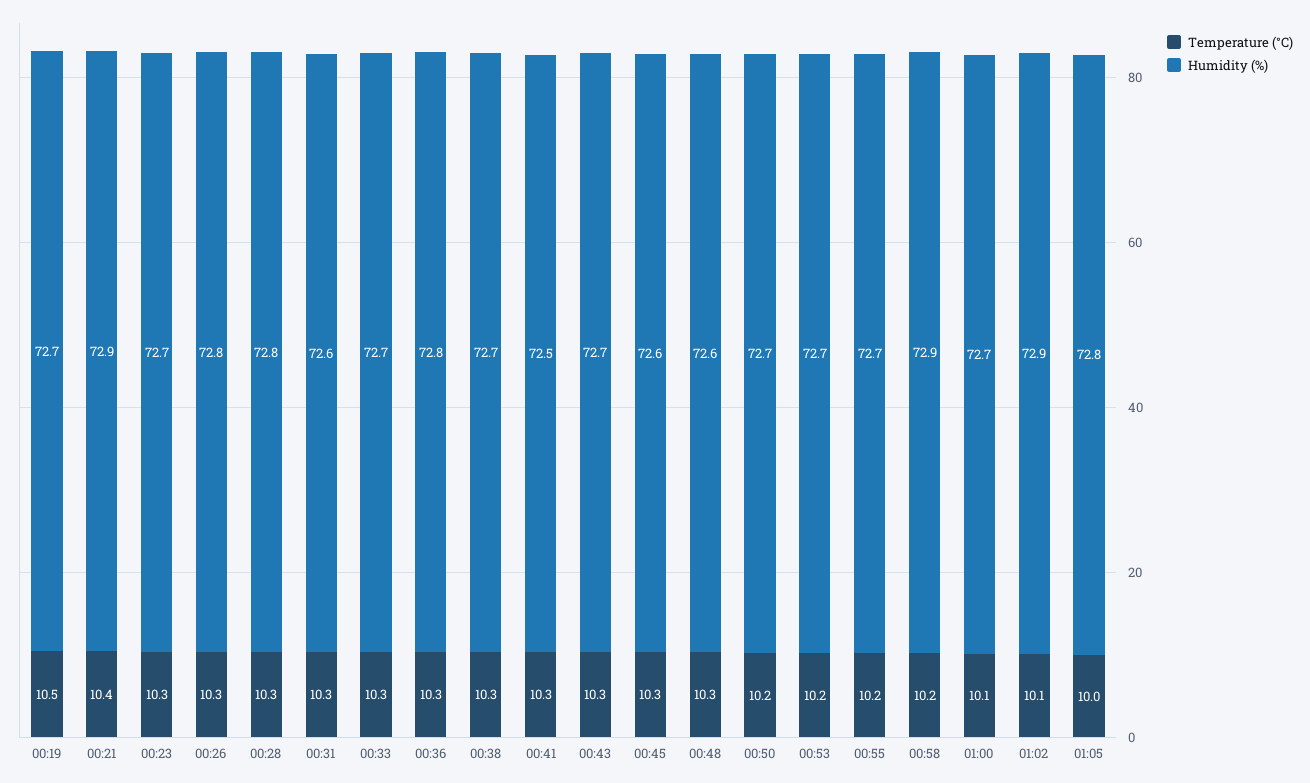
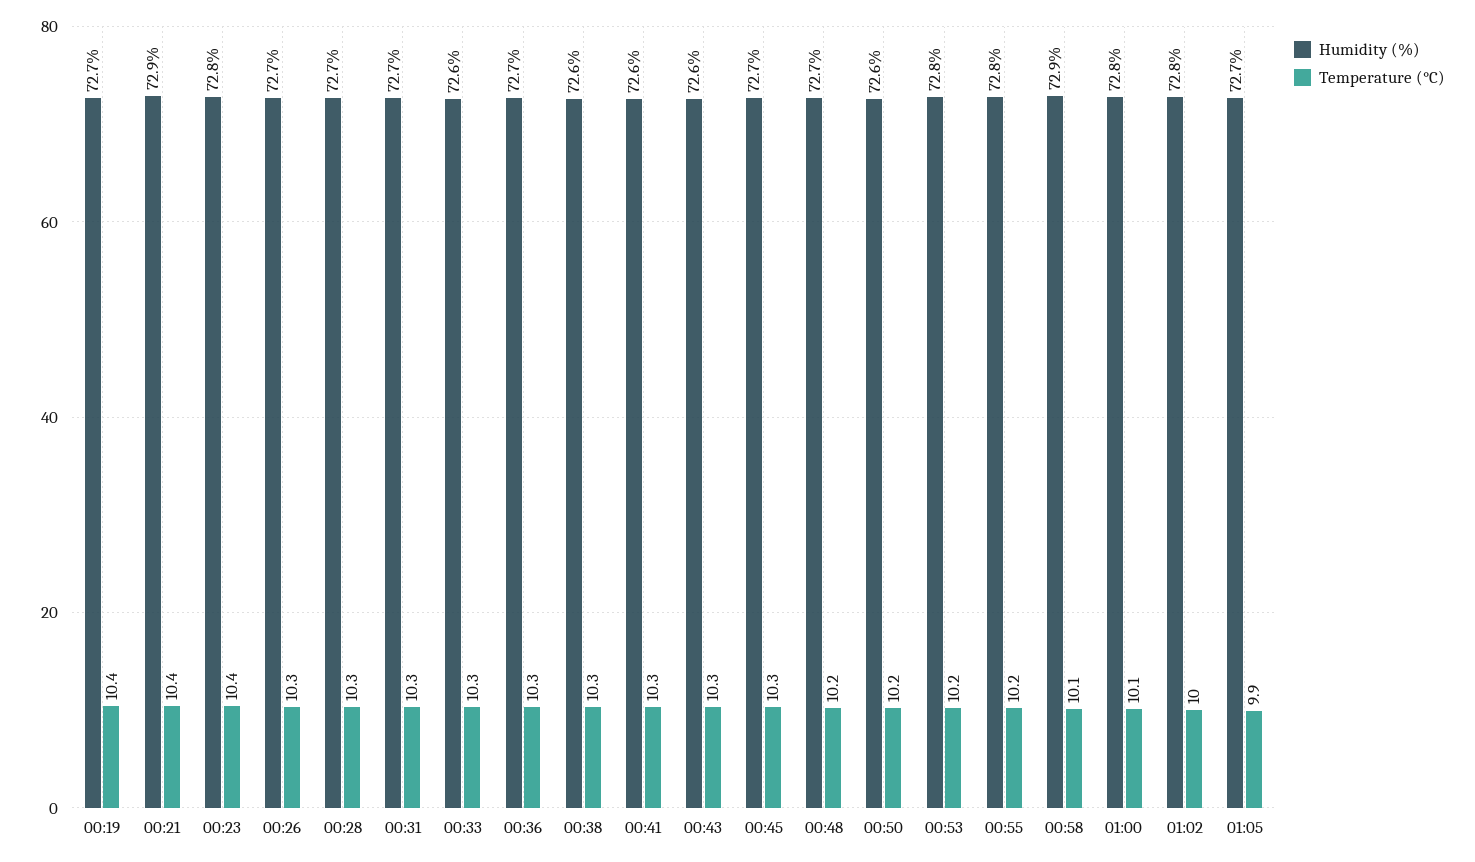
Temperature (°C), 00:19: 10.5 -> 10.4
Temperature (°C), 00:23: 10.3 -> 10.4
Humidity (%), 00:23: 72.7 -> 72.8
Humidity (%), 00:26: 72.8 -> 72.7
Humidity (%), 00:28: 72.8 -> 72.7
Humidity (%), 00:31: 72.6 -> 72.7
Humidity (%), 00:33: 72.7 -> 72.6
Humidity (%), 00:36: 72.8 -> 72.7
Humidity (%), 00:38: 72.7 -> 72.6
Humidity (%), 00:41: 72.5 -> 72.6
Humidity (%), 00:43: 72.7 -> 72.6
Humidity (%), 00:45: 72.6 -> 72.7
Temperature (°C), 00:48: 10.3 -> 10.2
Humidity (%), 00:48: 72.6 -> 72.7
Humidity (%), 00:50: 72.7 -> 72.6
Humidity (%), 00:53: 72.7 -> 72.8
Humidity (%), 00:55: 72.7 -> 72.8
Temperature (°C), 00:58: 10.2 -> 10.1
Humidity (%), 01:00: 72.7 -> 72.8
Temperature (°C), 01:02: 10.1 -> 10
Humidity (%), 01:02: 72.9 -> 72.8
Temperature (°C), 01:05: 10 -> 9.9
Humidity (%), 01:05: 72.8 -> 72.7

